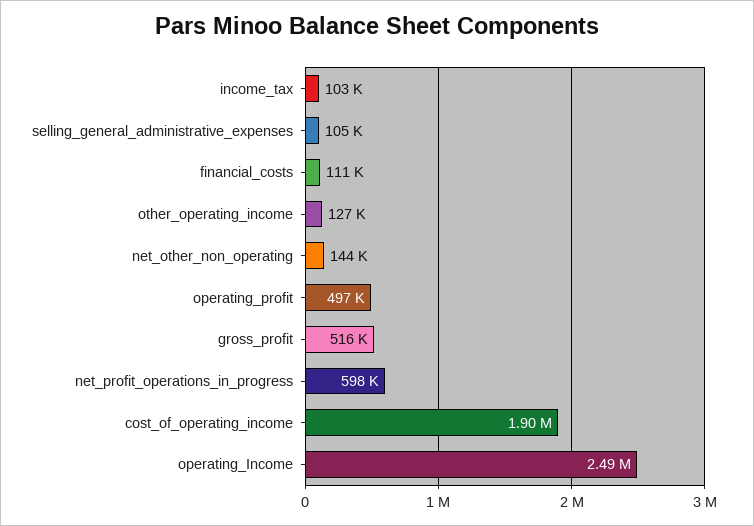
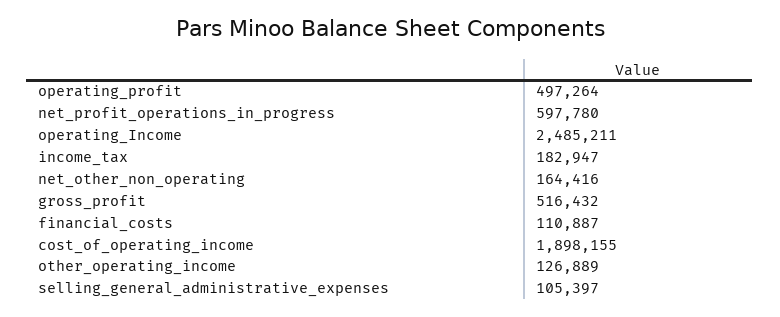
income_tax: 103000 -> 182947
net_other_non_operating: 144000 -> 164416

